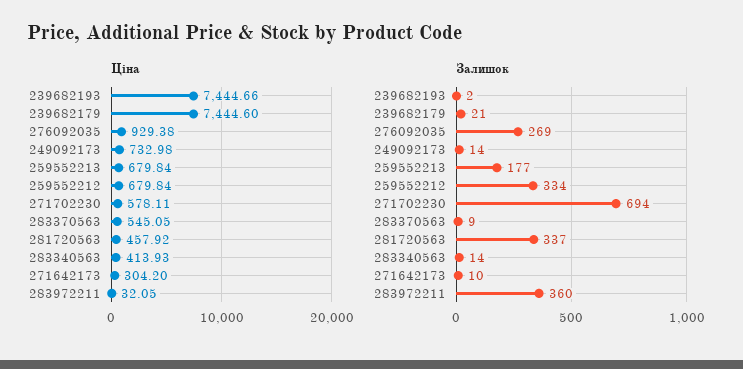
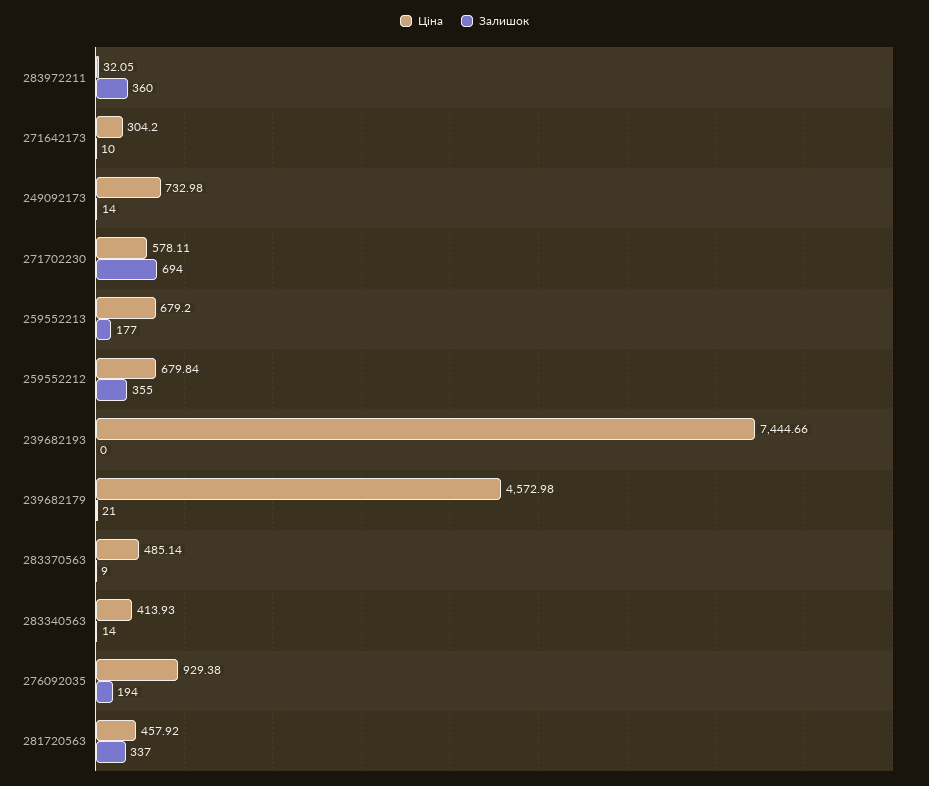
Ціна, 239682179: 7444.6 -> 4572.98
Ціна, 259552213: 679.84 -> 679.2
Ціна, 283370563: 545.05 -> 485.14
Залишок, 239682193: 2 -> 0
Залишок, 276092035: 269 -> 194
Залишок, 259552212: 334 -> 355

